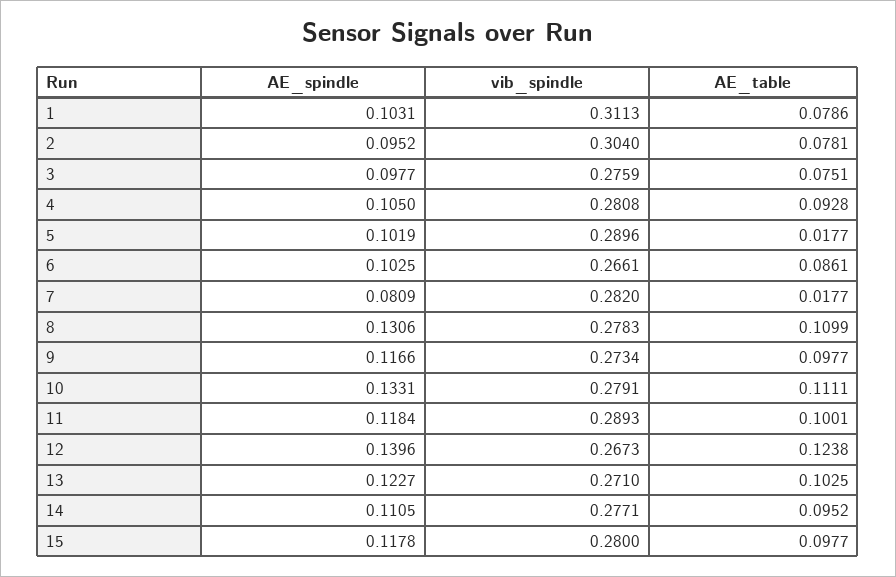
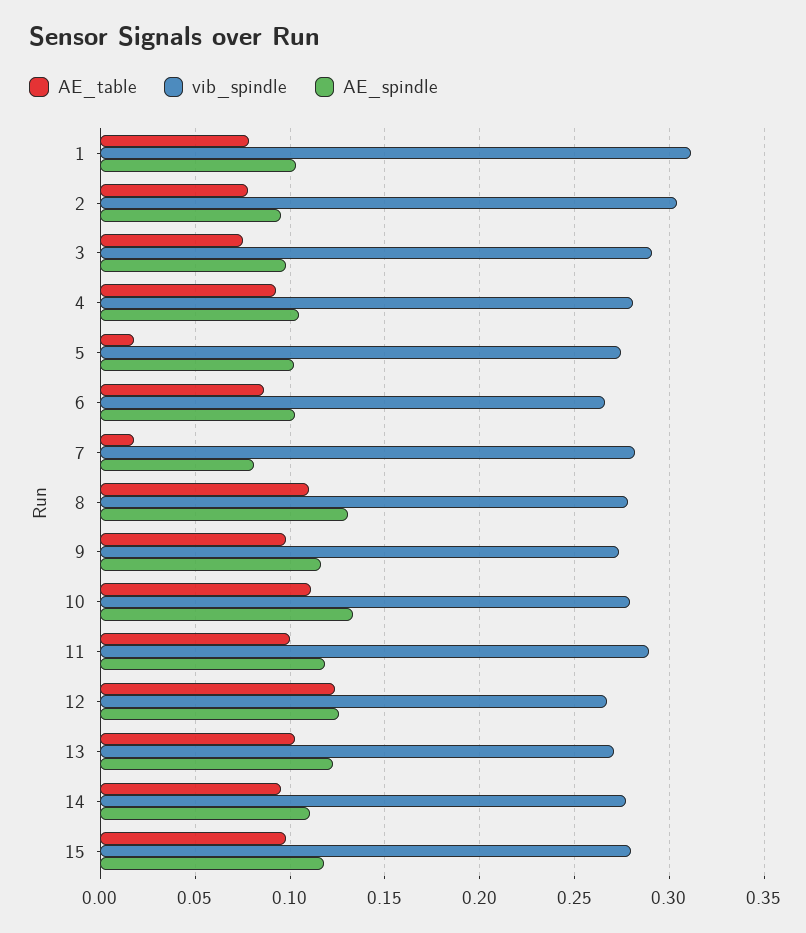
vib_spindle, 3: 0.2759 -> 0.29
vib_spindle, 5: 0.2896 -> 0.275
AE_spindle, 12: 0.1396 -> 0.125

